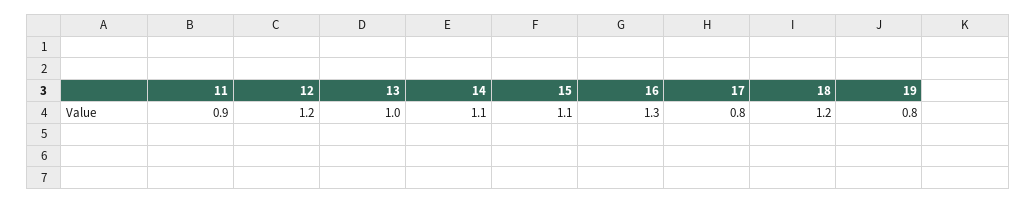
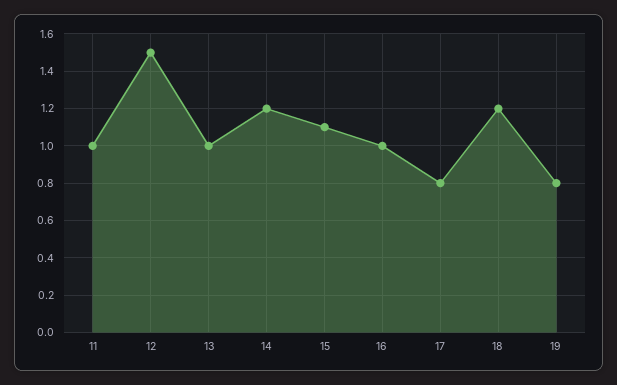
11: 0.9 -> 1
12: 1.2 -> 1.5
14: 1.1 -> 1.2
16: 1.3 -> 1

